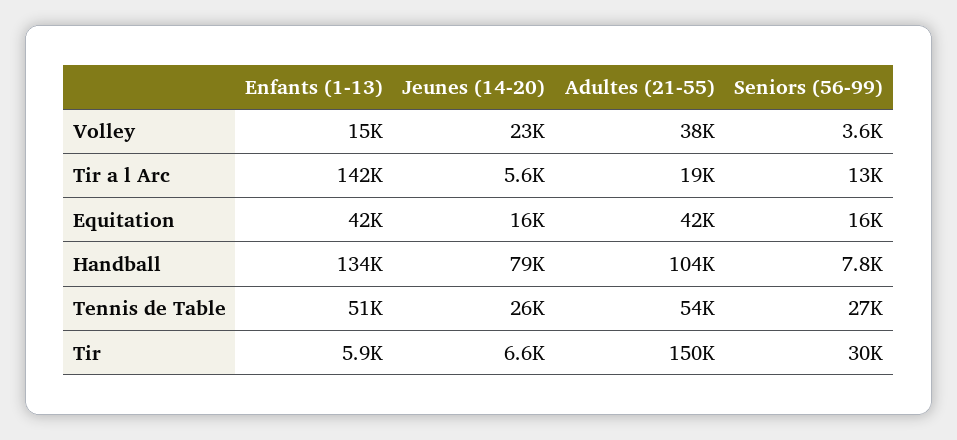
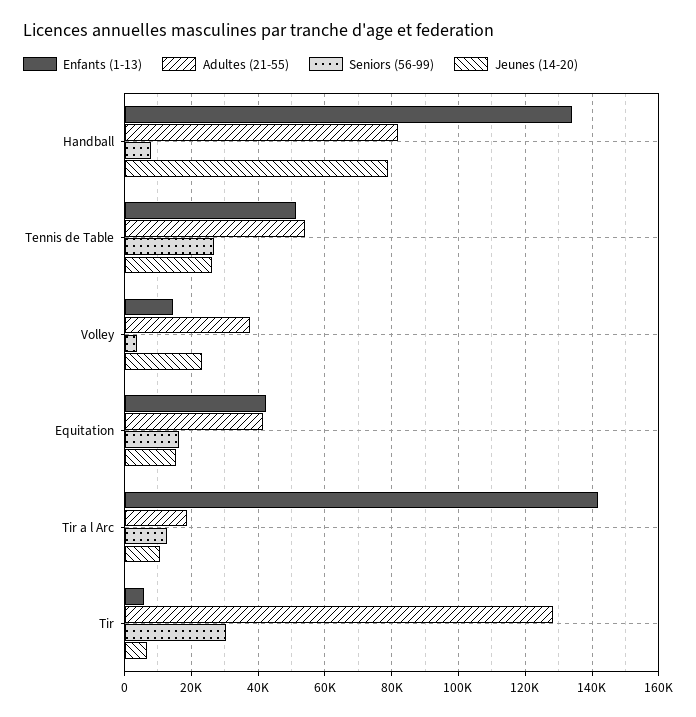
Jeunes (14-20), Tir a l Arc: 5600 -> 10000
Adultes (21-55), Handball: 104000 -> 82000
Adultes (21-55), Tir: 150000 -> 128000

